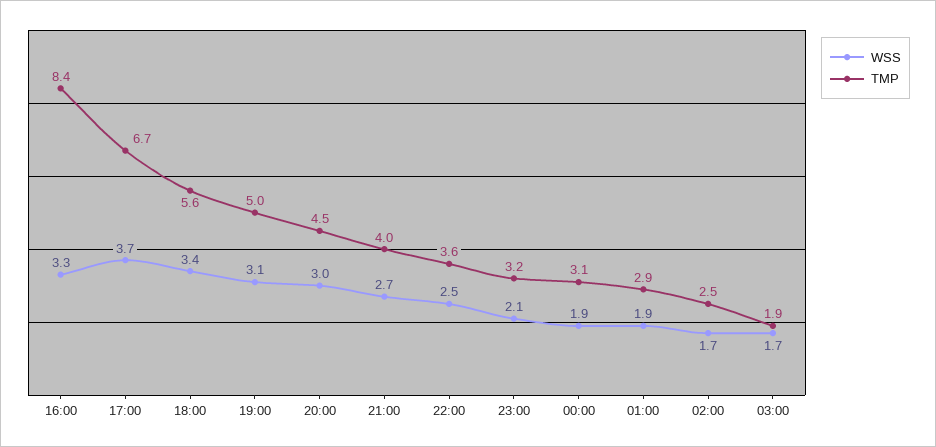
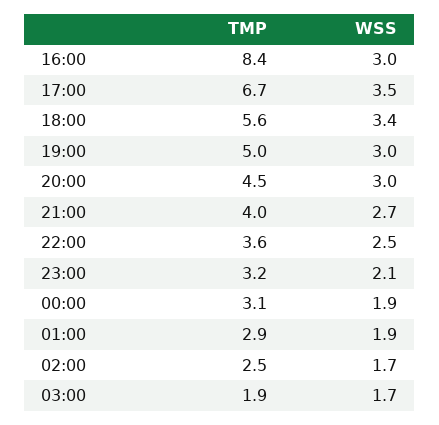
WSS, 16:00: 3.3 -> 3
WSS, 17:00: 3.7 -> 3.5
WSS, 19:00: 3.1 -> 3

